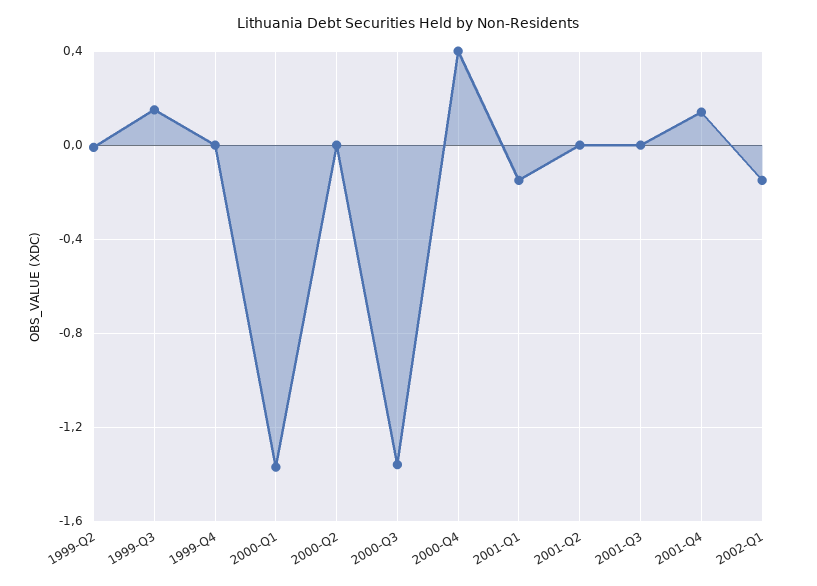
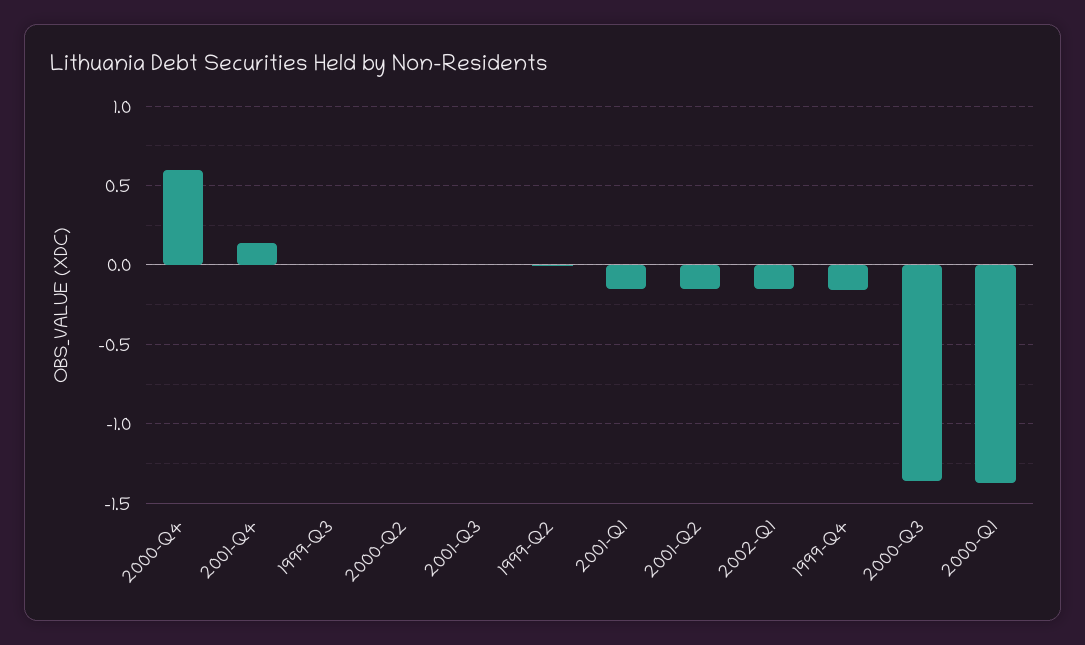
1999-Q3: 0.15 -> 0
1999-Q4: 0 -> -0.15
2000-Q4: 0.4 -> 0.6
2001-Q2: 0 -> -0.15

